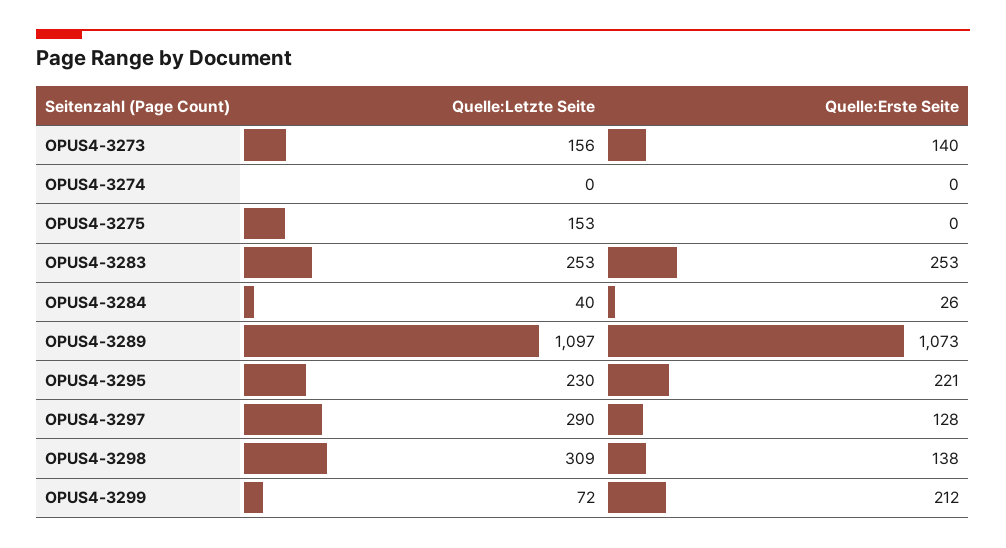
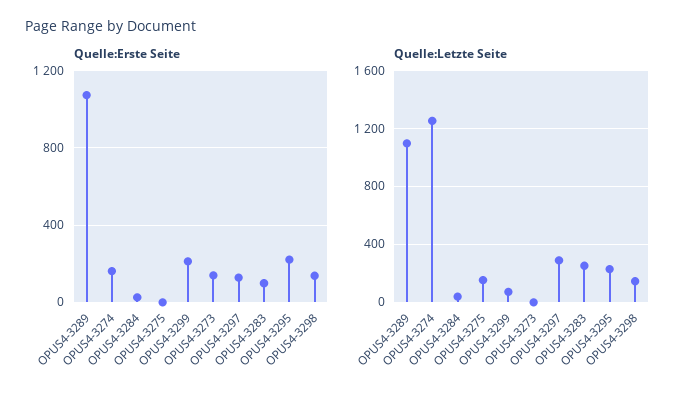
Quelle:Letzte Seite, OPUS4-3273: 156 -> 0
Quelle:Letzte Seite, OPUS4-3274: 0 -> 1250
Quelle:Erste Seite, OPUS4-3274: 0 -> 150
Quelle:Erste Seite, OPUS4-3283: 253 -> 100
Quelle:Letzte Seite, OPUS4-3298: 309 -> 150

